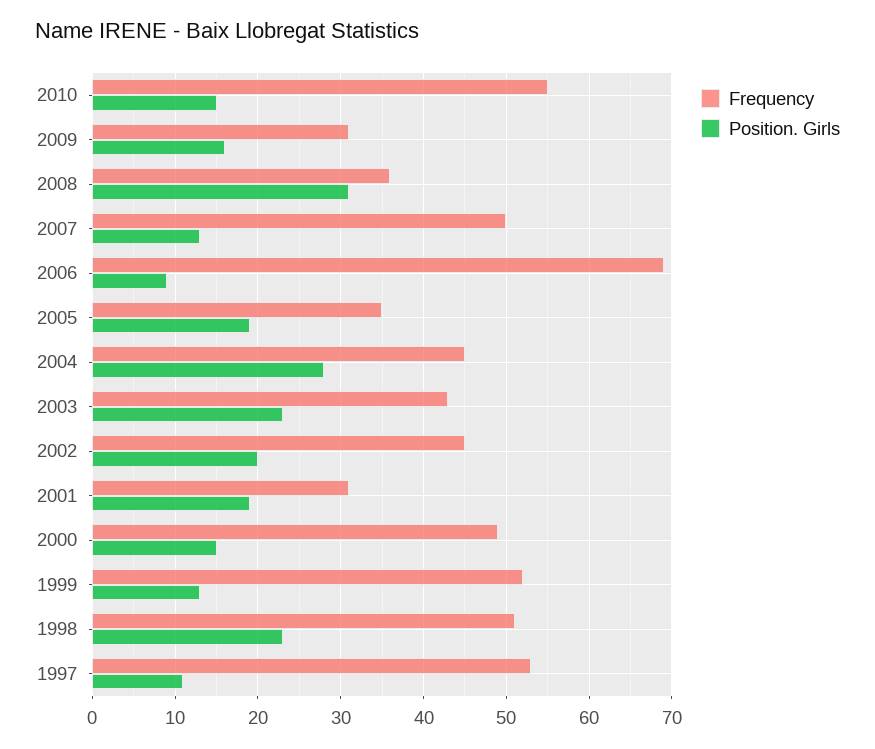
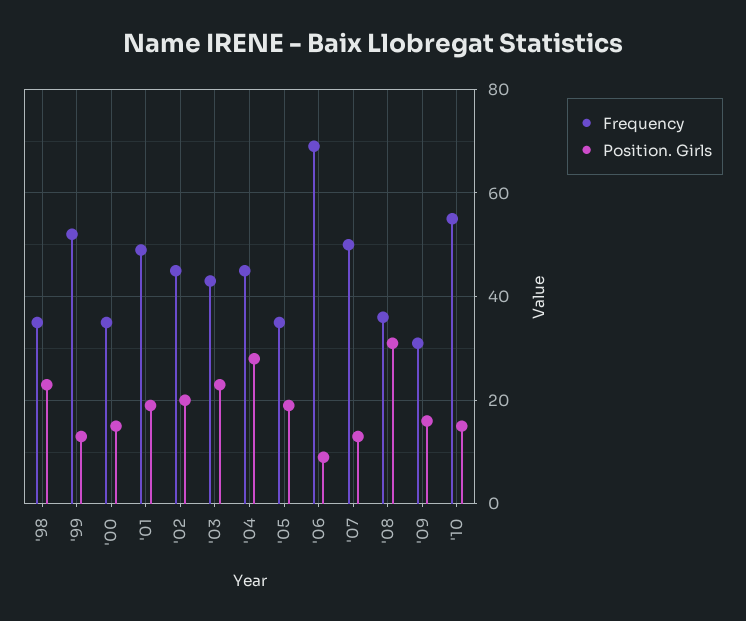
Frequency, 2001: 31 -> 50
Frequency, 2000: 49 -> 35
Frequency, 1998: 51 -> 35
Frequency, 1997: 53 -> none
Position. Girls, 1997: 11 -> none

